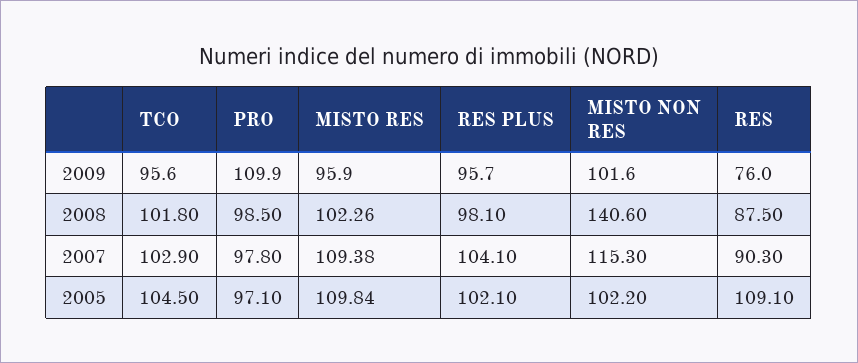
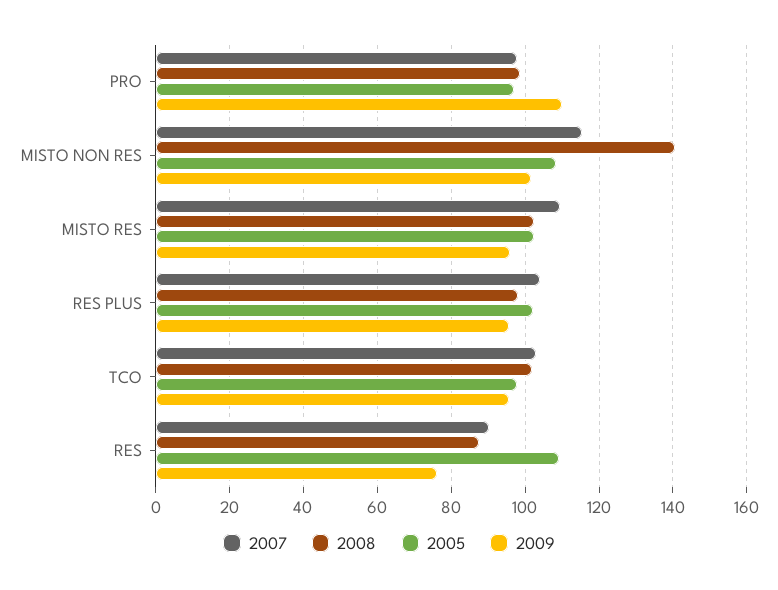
2005, TCO: 104.5 -> 98
2005, MISTO RES: 109.84 -> 102
2005, MISTO NON RES: 102.2 -> 108

